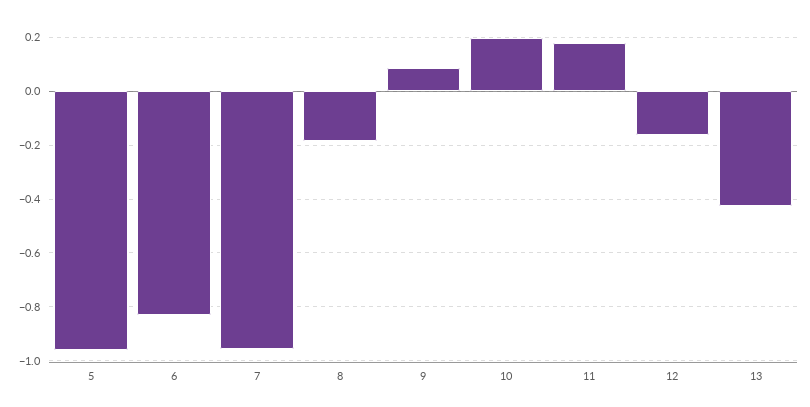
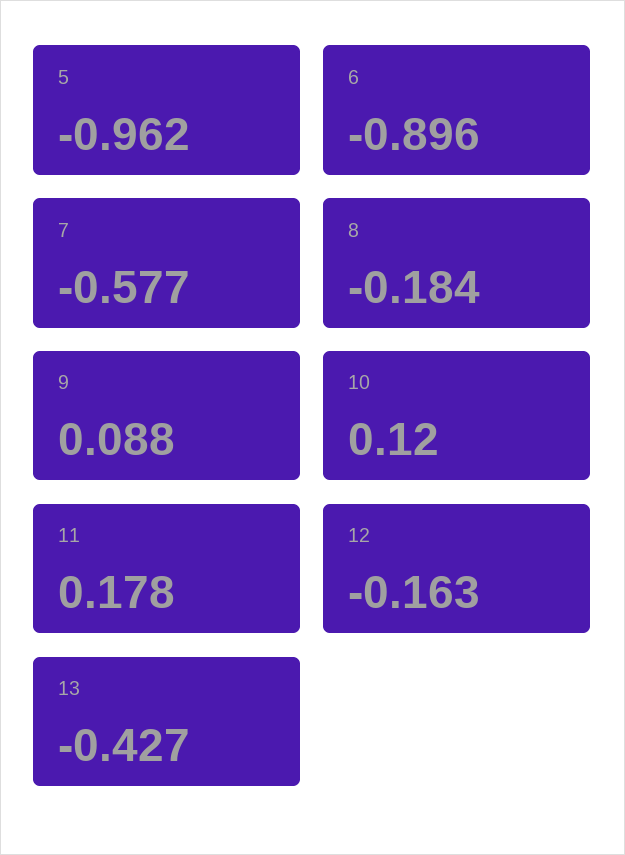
6: -0.825 -> -0.896
7: -0.95 -> -0.577
10: 0.2 -> 0.12

